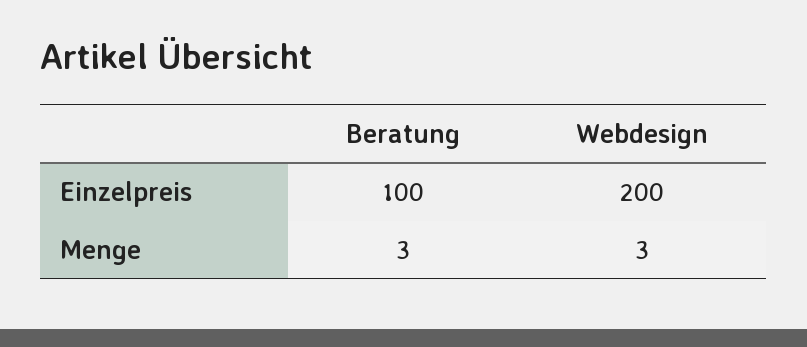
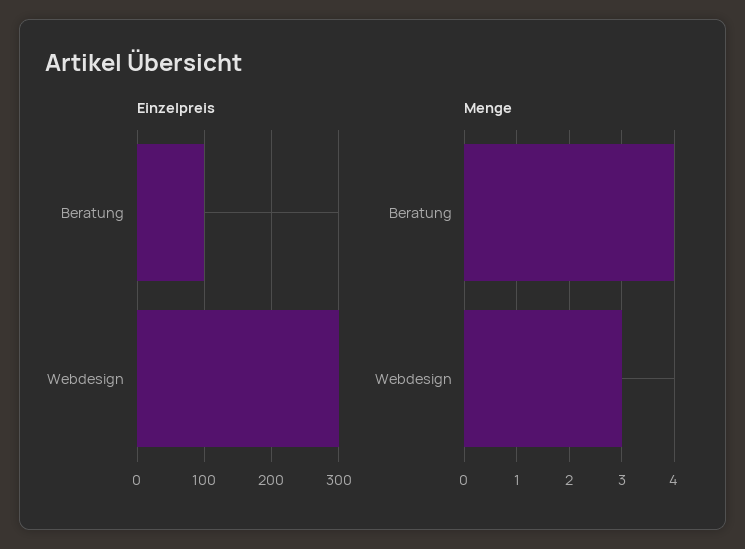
Einzelpreis, Webdesign: 200 -> 300
Menge, Beratung: 3 -> 4

